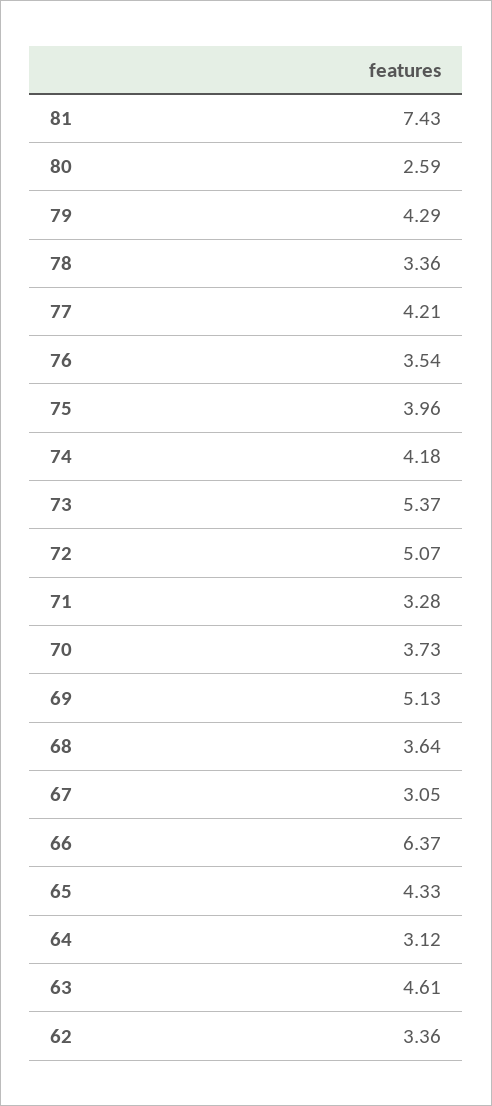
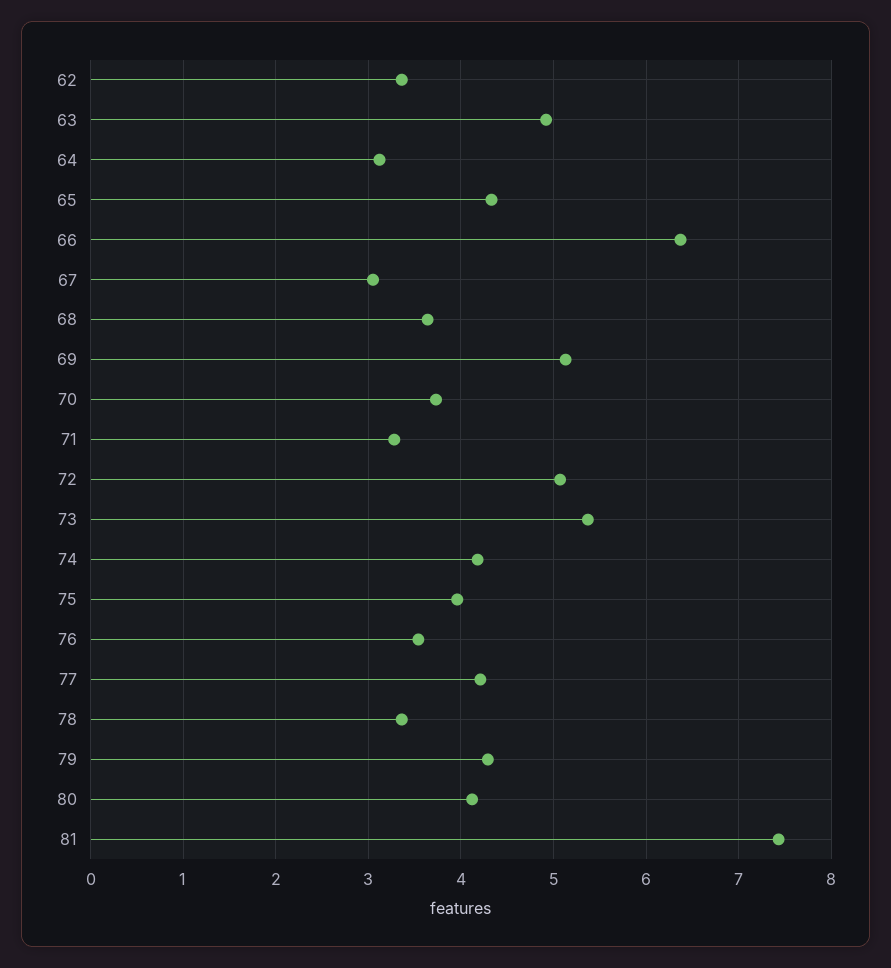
80: 2.59 -> 4.1
63: 4.61 -> 4.9

